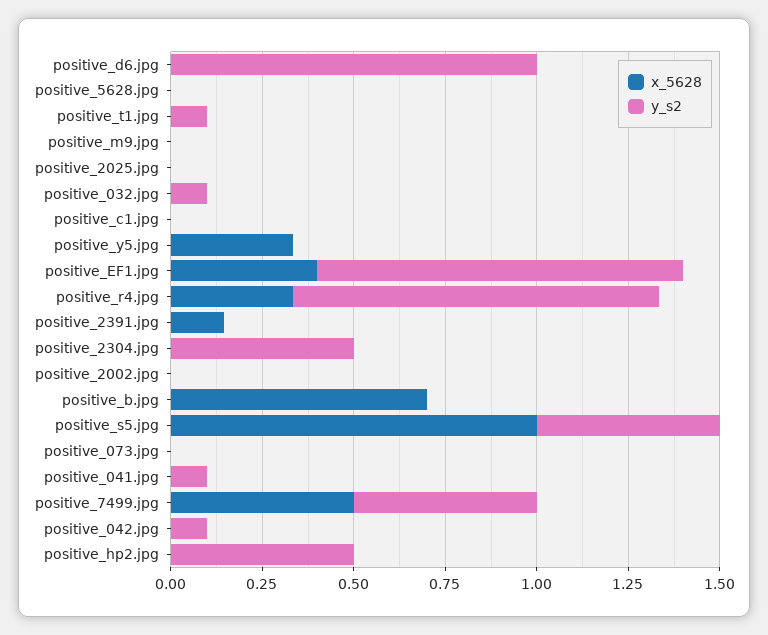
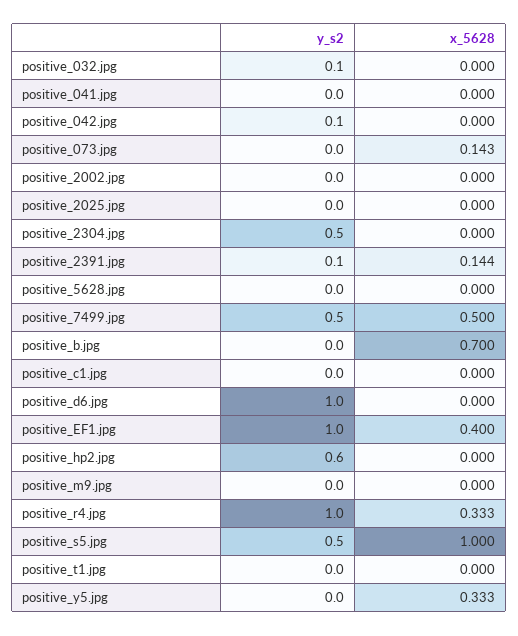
y_s2, positive_t1.jpg: 0.1 -> 0
y_s2, positive_2391.jpg: 0 -> 0.1
x_5628, positive_073.jpg: 0 -> 0.143
y_s2, positive_041.jpg: 0.1 -> 0
y_s2, positive_hp2.jpg: 0.5 -> 0.6

